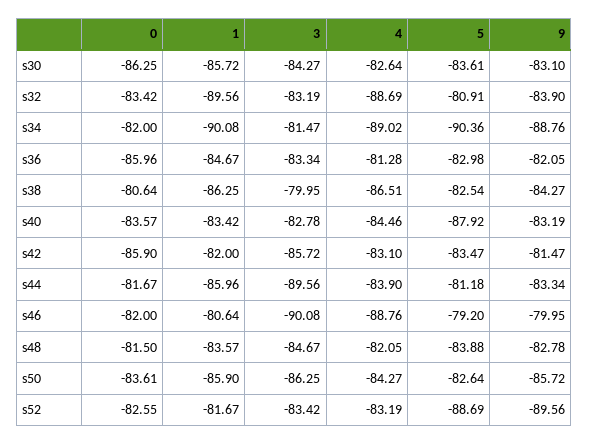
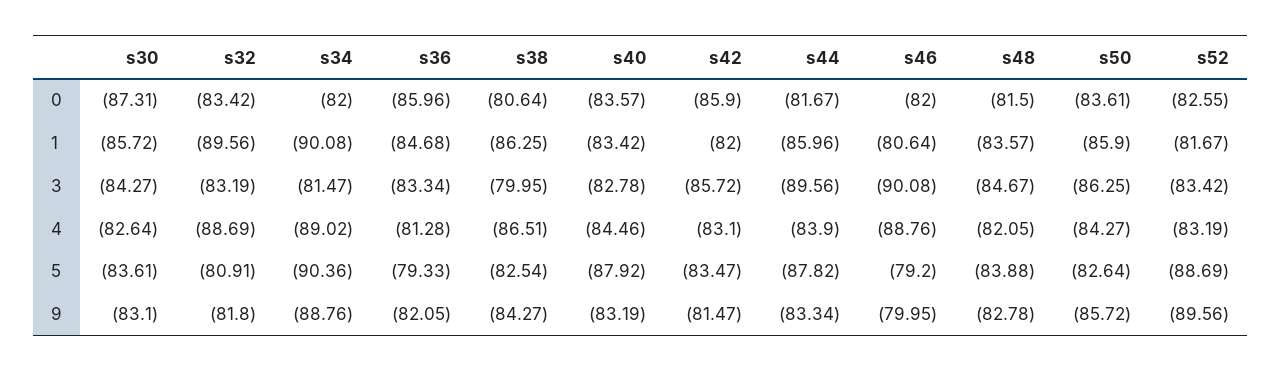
0, s30: -86.25 -> -87.31
9, s32: -83.9 -> -81.8
1, s36: -84.67 -> -84.68
5, s36: -82.98 -> -79.33
5, s44: -81.18 -> -87.82

